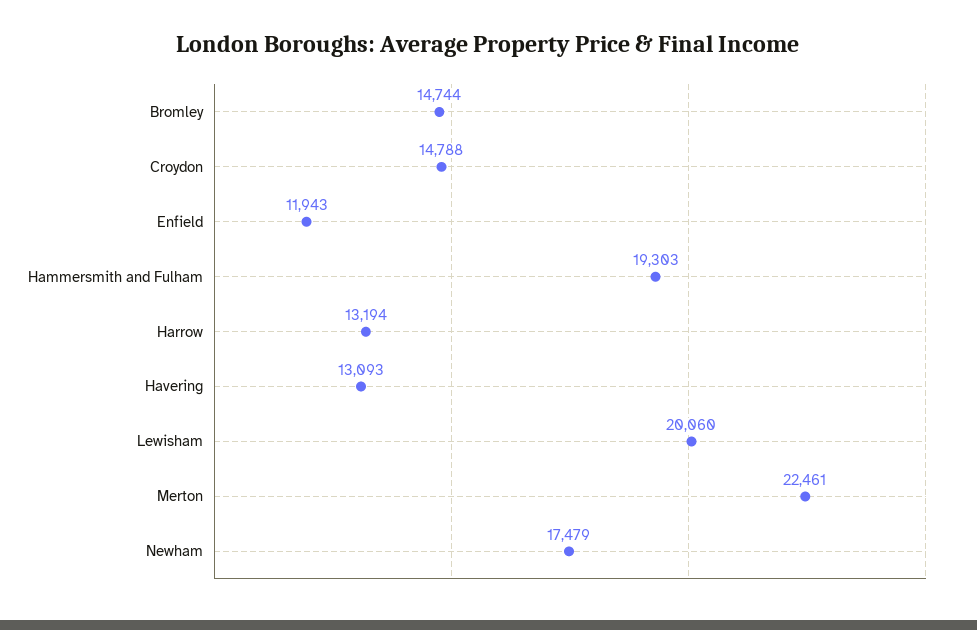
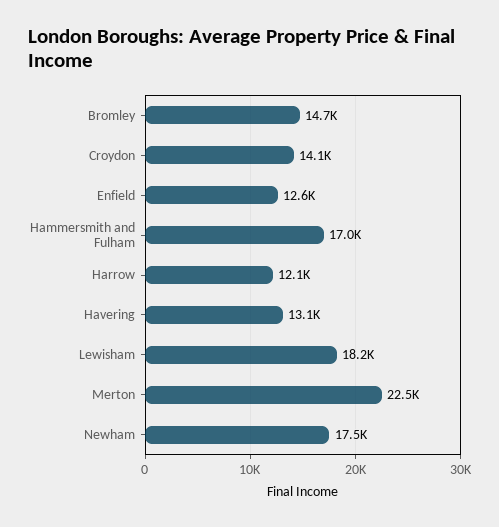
Croydon: 14788 -> 14100
Enfield: 11943 -> 12600
Hammersmith and Fulham: 19303 -> 17000
Harrow: 13194 -> 12100
Lewisham: 20060 -> 18200

